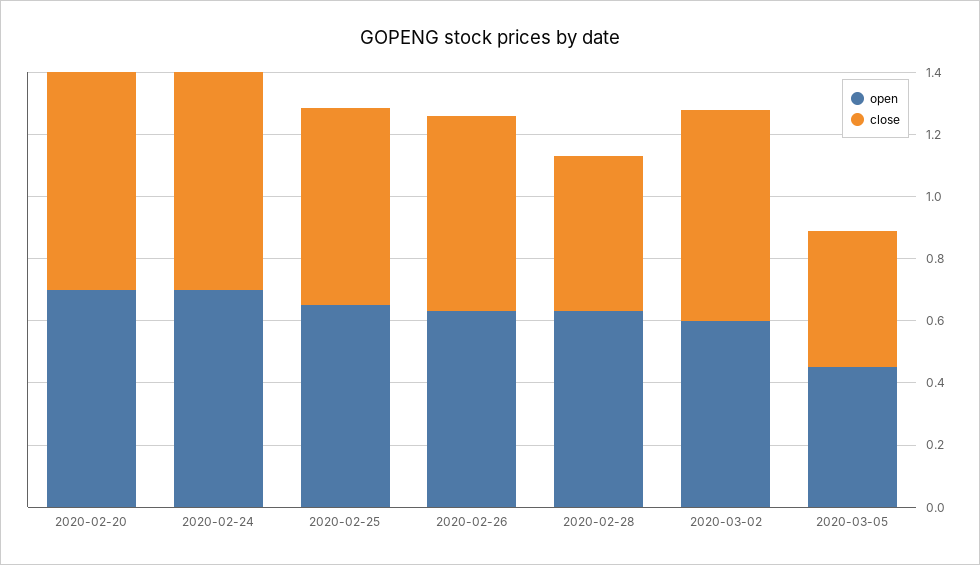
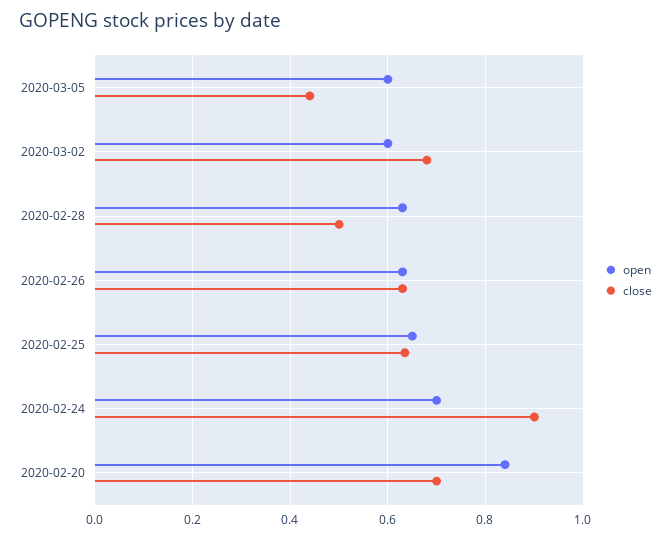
open, 2020-02-20: 0.7 -> 0.84
close, 2020-02-24: 0.7 -> 0.9
open, 2020-03-05: 0.45 -> 0.6

